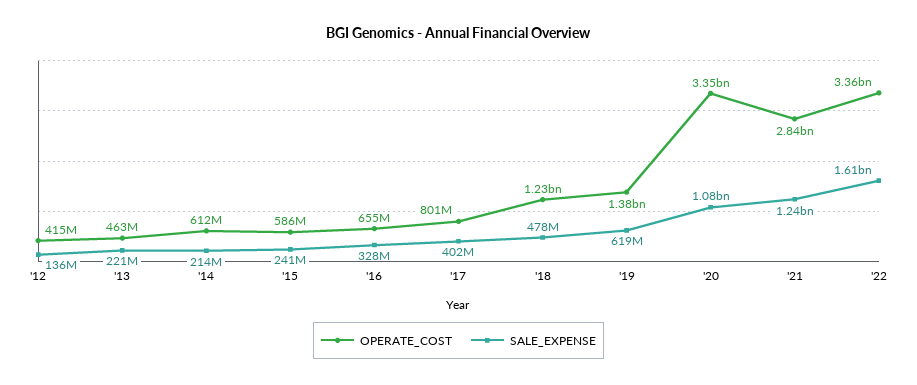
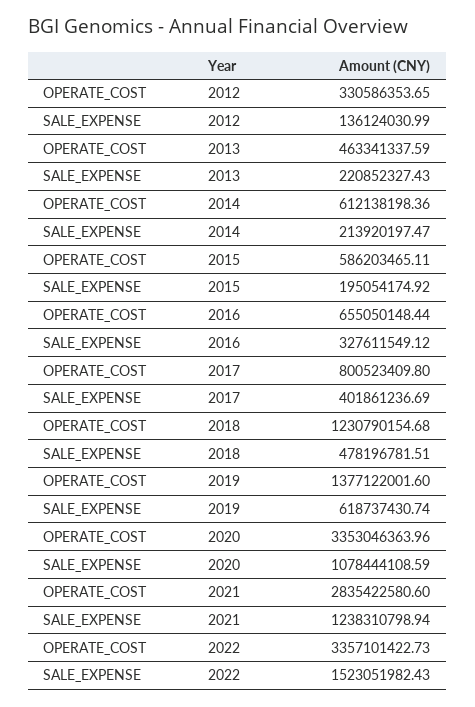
OPERATE_COST, '12: 415000000 -> 330586353.65
SALE_EXPENSE, '15: 241000000 -> 195054174.92
SALE_EXPENSE, '22: 1610000000 -> 1523051982.43

